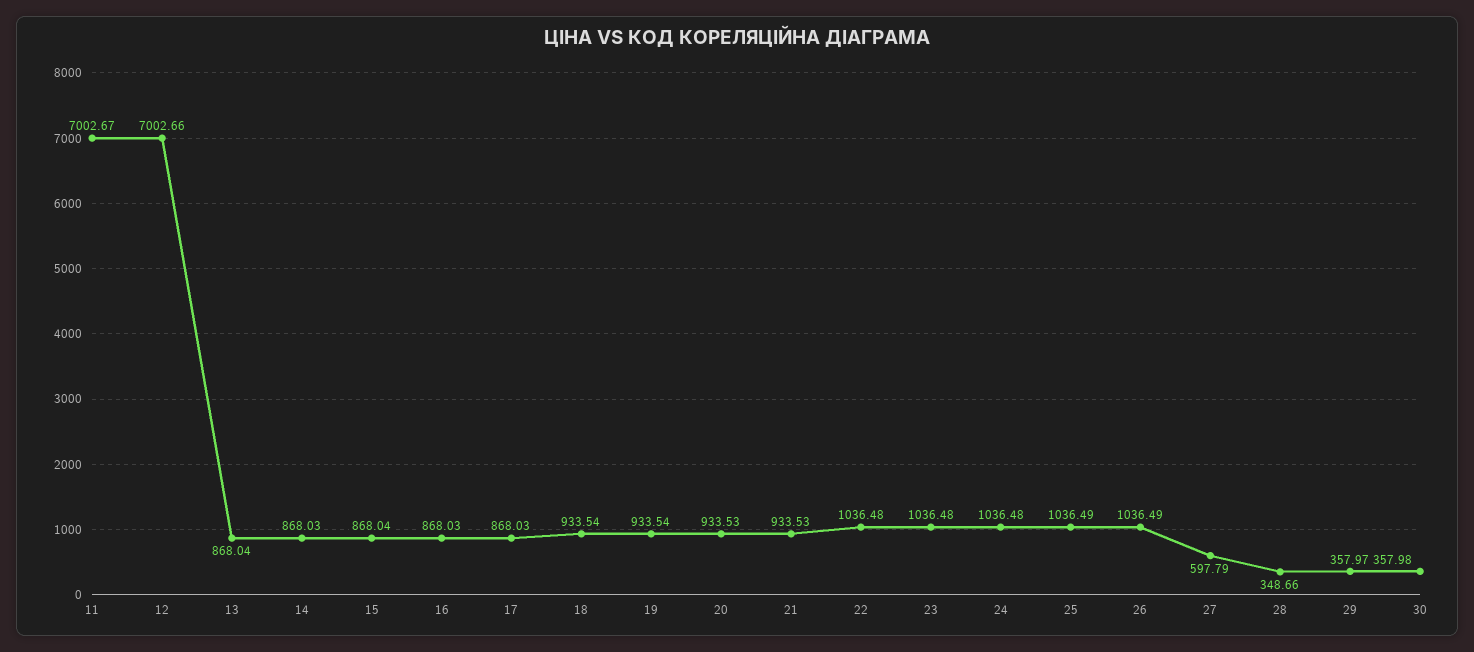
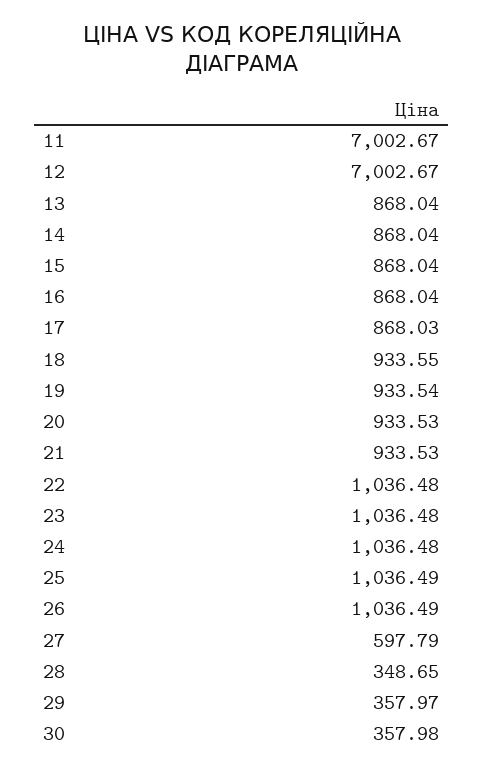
12: 7002.66 -> 7002.67
14: 868.03 -> 868.04
16: 868.03 -> 868.04
18: 933.54 -> 933.55
28: 348.66 -> 348.65

